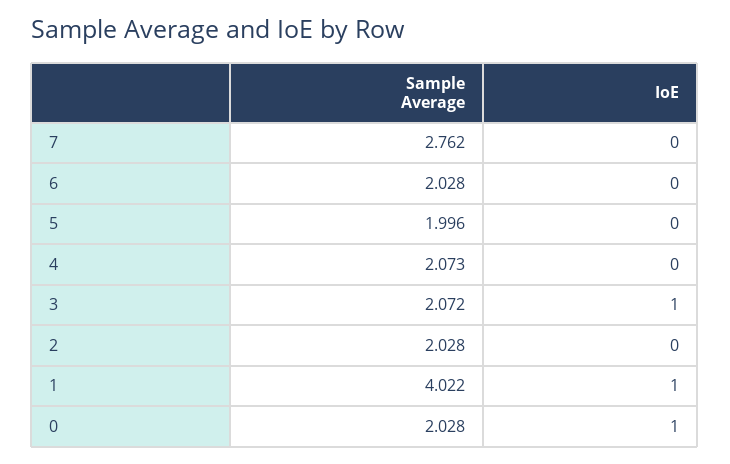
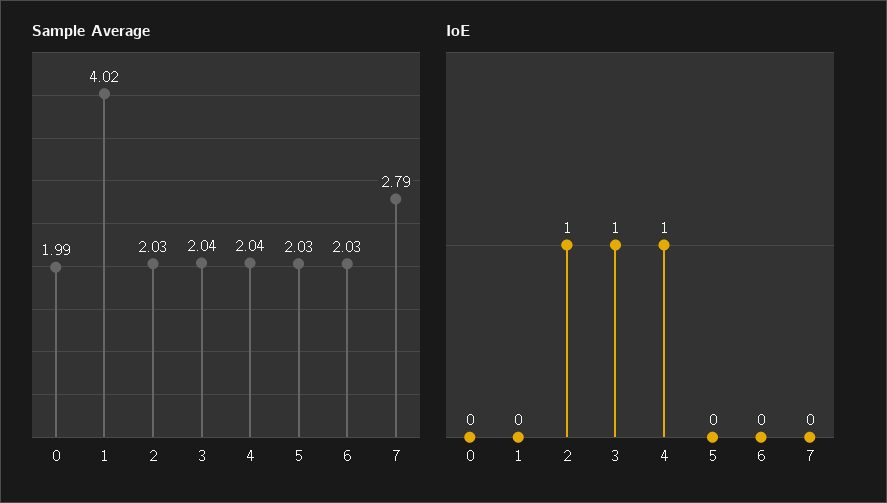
Sample Average, 7: 2.762 -> 2.79
Sample Average, 5: 1.996 -> 2.03
Sample Average, 4: 2.073 -> 2.04
IoE, 4: 0 -> 1
Sample Average, 3: 2.072 -> 2.04
IoE, 2: 0 -> 1
IoE, 1: 1 -> 0
Sample Average, 0: 2.028 -> 1.99
IoE, 0: 1 -> 0

